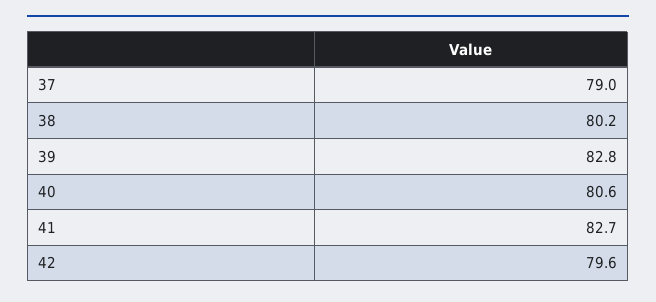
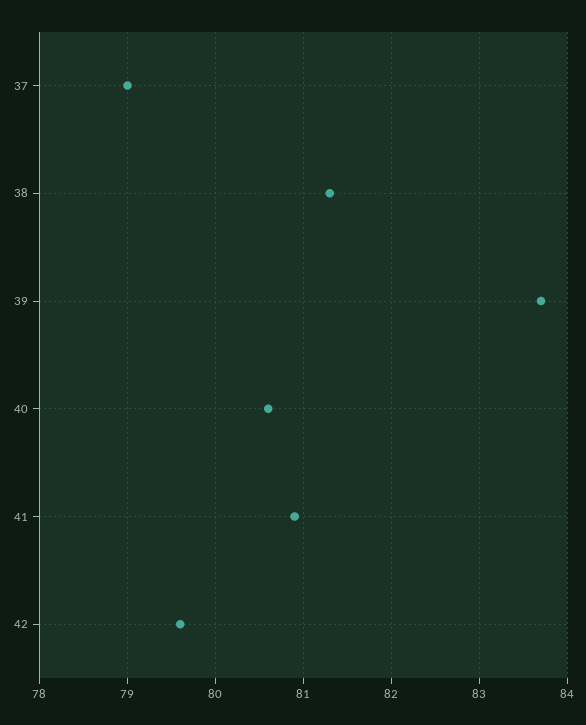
38: 80.2 -> 81.3
39: 82.8 -> 83.7
41: 82.7 -> 80.9

